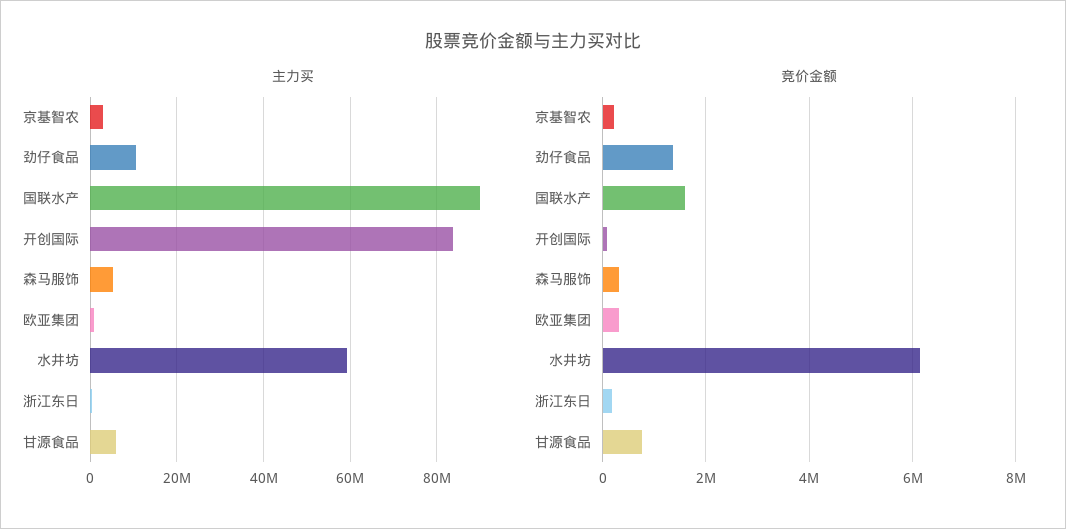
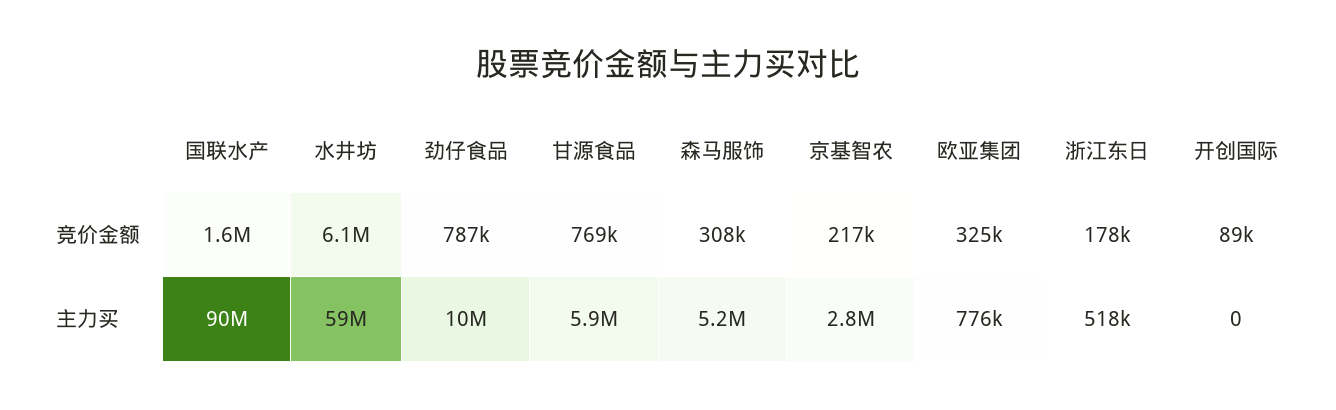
主力买, 开创国际: 84000000 -> 0
竞价金额, 劲仔食品: 1400000 -> 787000

